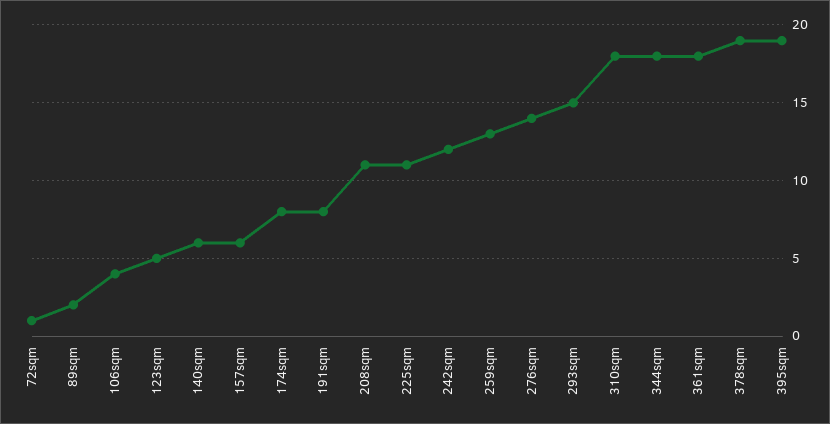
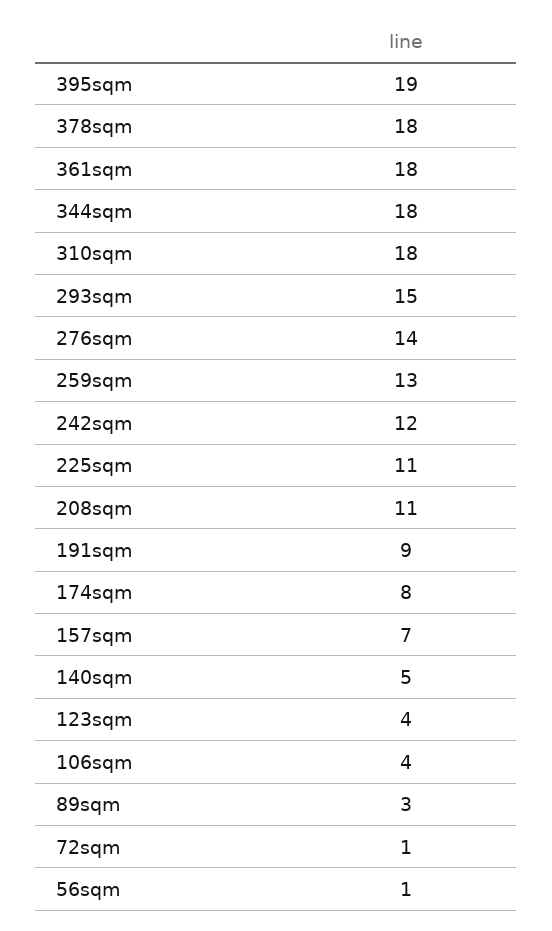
89sqm: 2 -> 3
123sqm: 5 -> 4
140sqm: 6 -> 5
157sqm: 6 -> 7
191sqm: 8 -> 9
378sqm: 19 -> 18
56sqm: none -> 1

